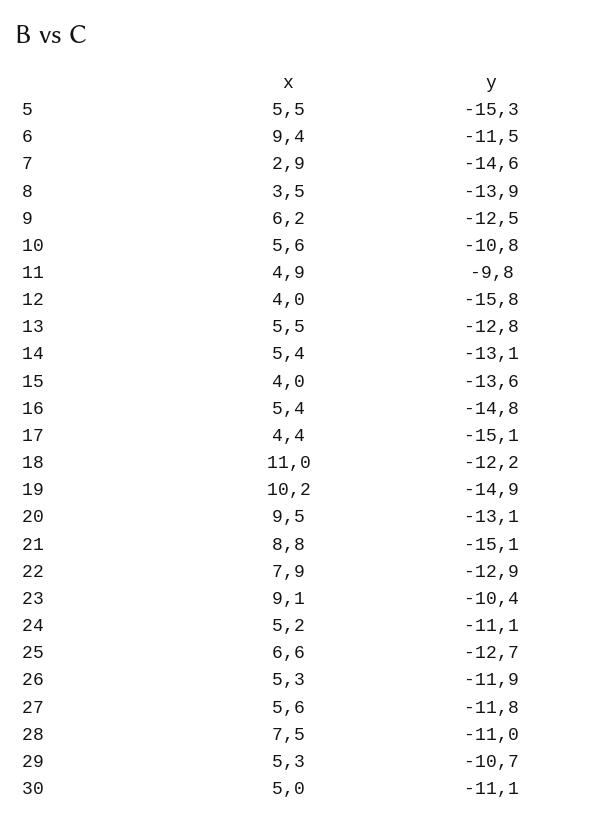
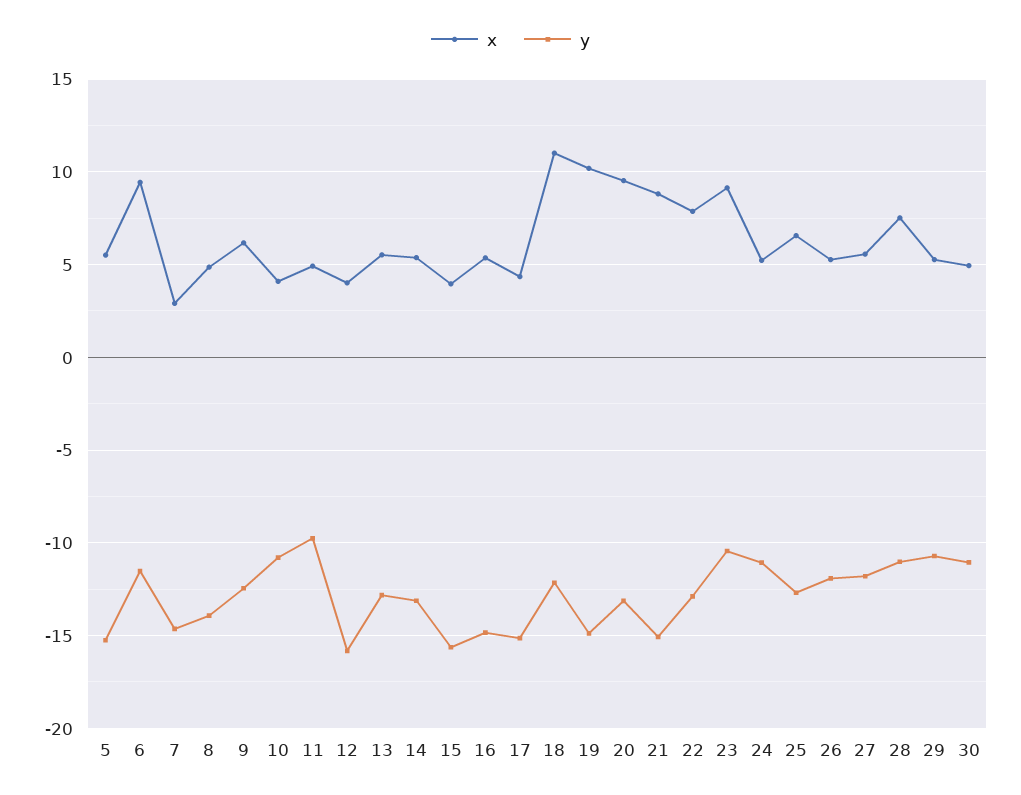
x, 8: 3.5 -> 5
x, 10: 5.6 -> 4
y, 15: -13.6 -> -15.5

